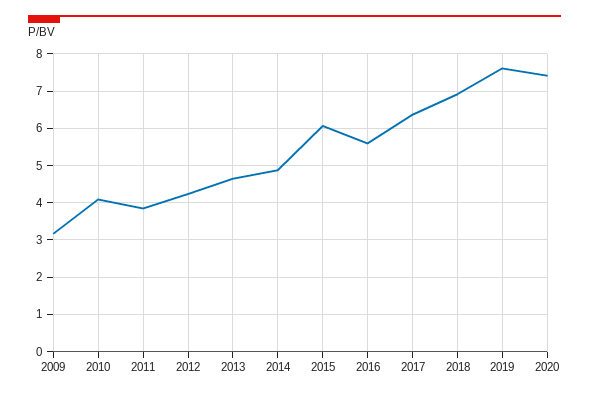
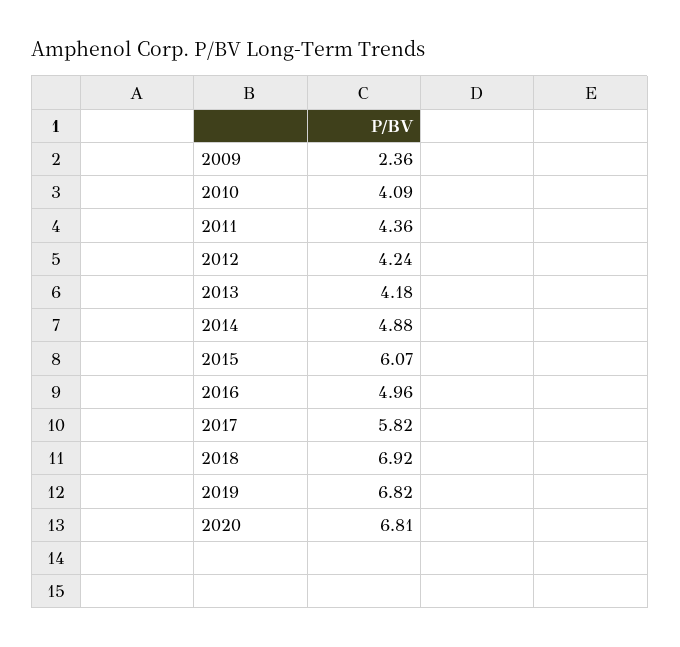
2009: 3.2 -> 2.36
2011: 3.8 -> 4.36
2013: 4.6 -> 4.18
2016: 5.6 -> 4.96
2017: 6.4 -> 5.82
2019: 7.6 -> 6.82
2020: 7.4 -> 6.81

